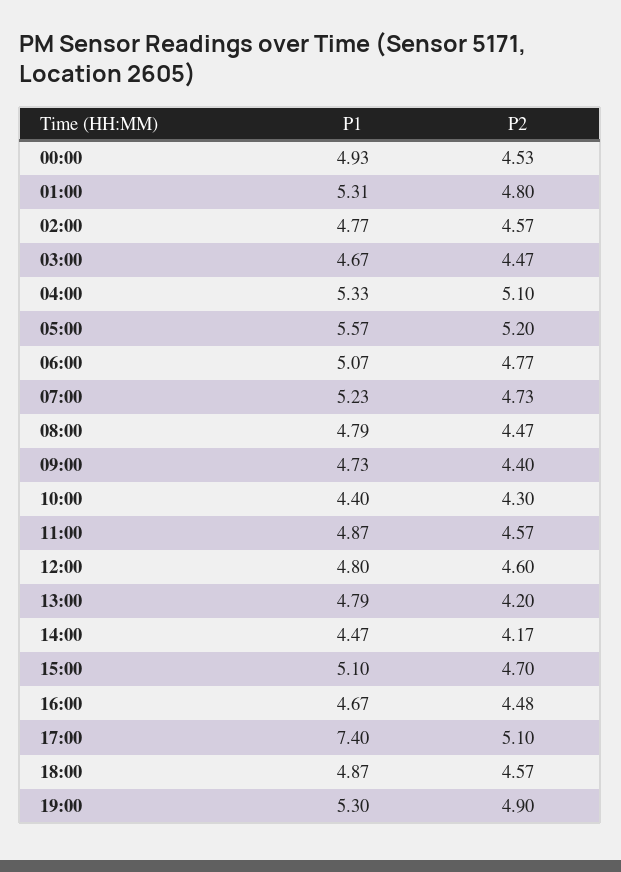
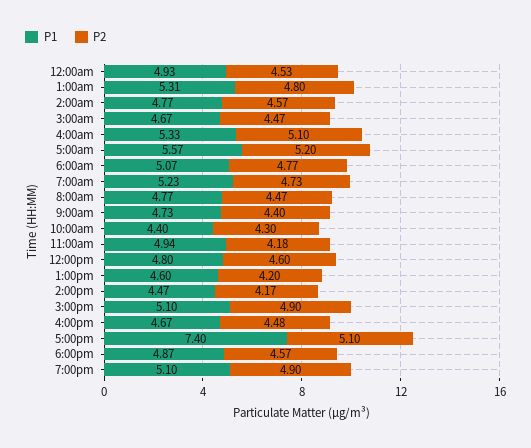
P1, 08:00: 4.79 -> 4.77
P1, 11:00: 4.87 -> 4.94
P2, 11:00: 4.57 -> 4.18
P1, 13:00: 4.79 -> 4.6
P2, 15:00: 4.7 -> 4.9
P1, 19:00: 5.3 -> 5.1

